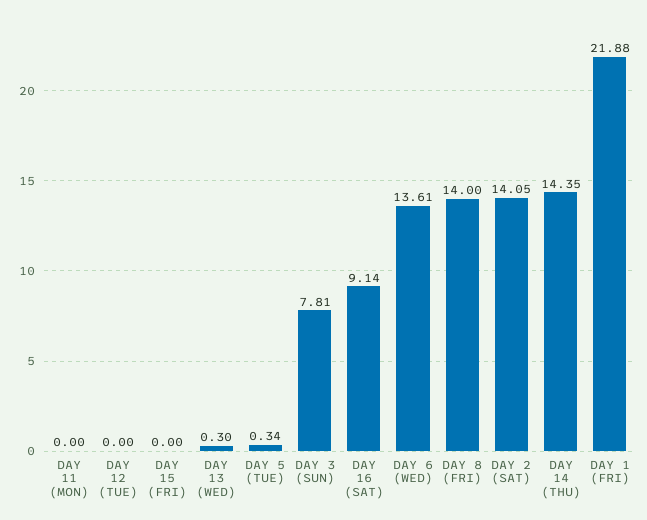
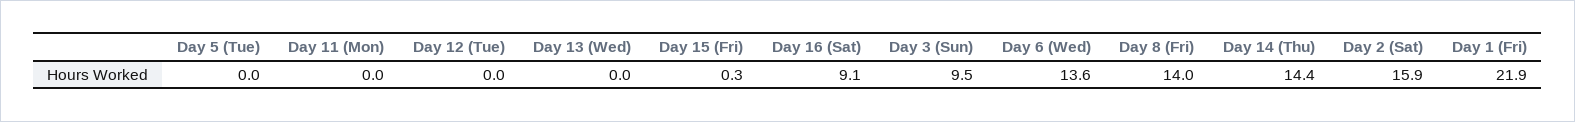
DAY 15 (FRI): 0 -> 0.3
DAY 13 (WED): 0.3 -> 0
DAY 5 (TUE): 0.34 -> 0
DAY 3 (SUN): 7.81 -> 9.5
DAY 2 (SAT): 14.05 -> 15.9

